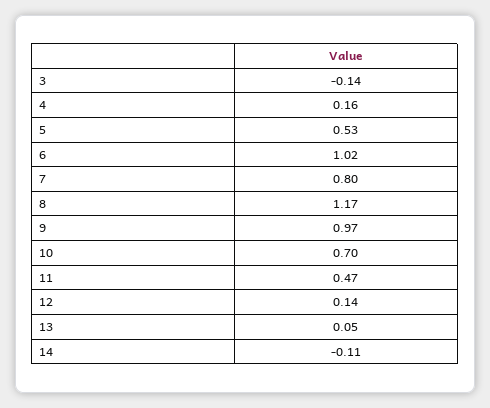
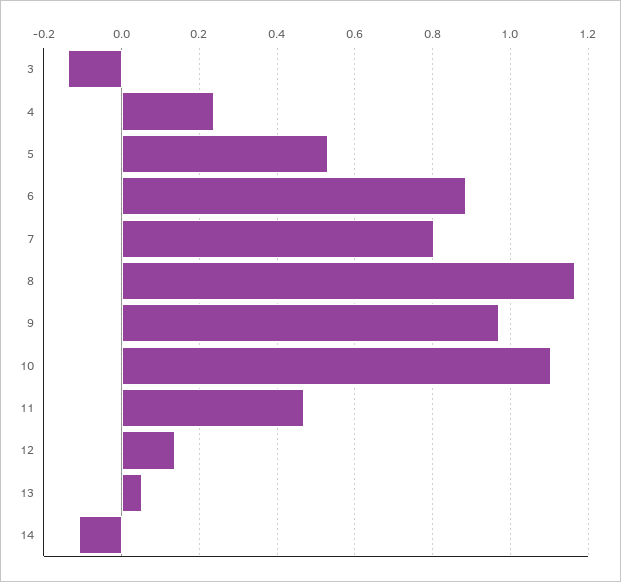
4: 0.16 -> 0.24
6: 1.02 -> 0.88
10: 0.7 -> 1.1

